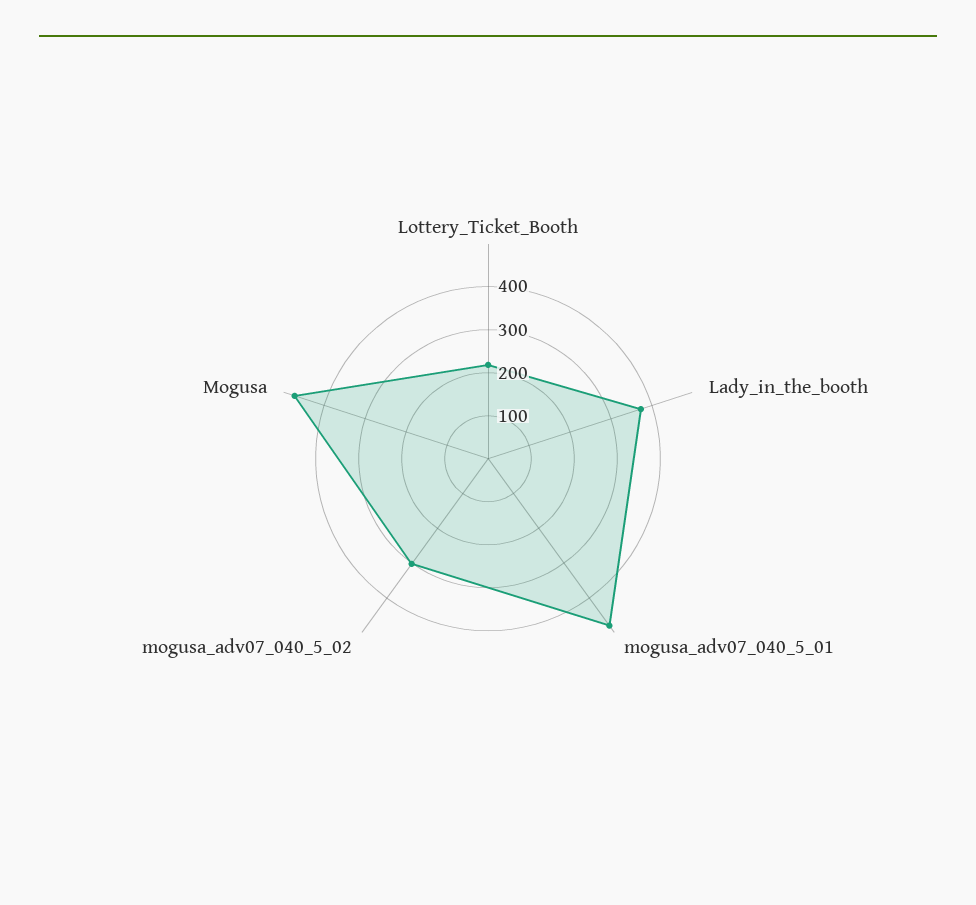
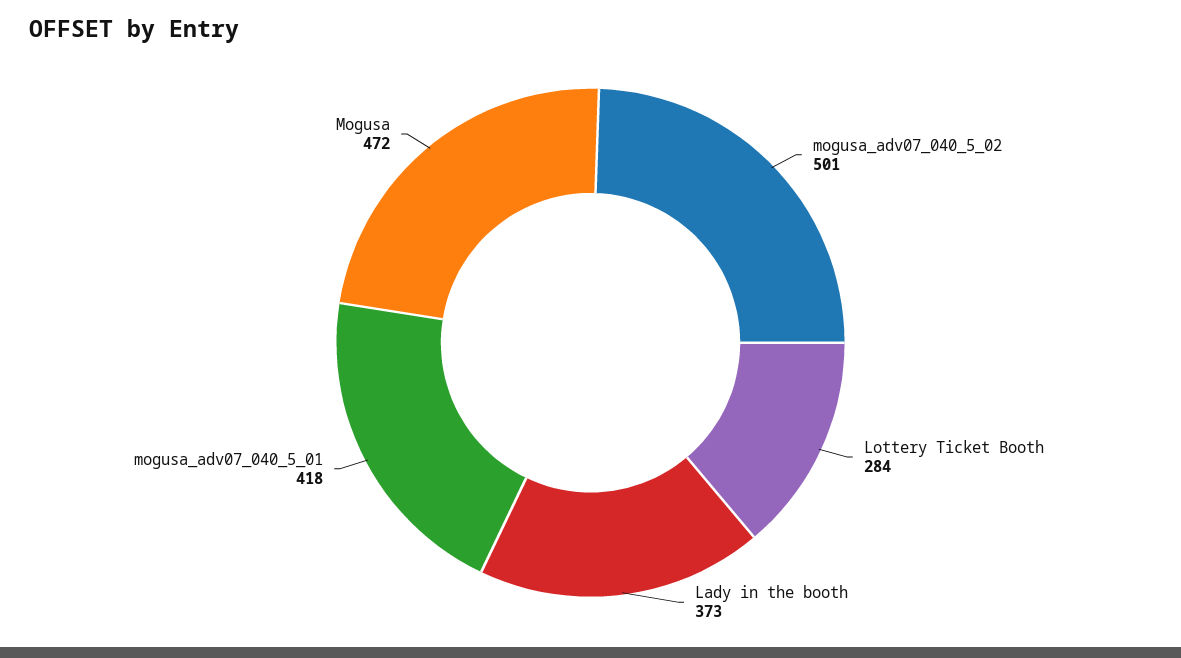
Lottery_Ticket_Booth: 220 -> 284
mogusa_adv07_040_5_01: 480 -> 418
mogusa_adv07_040_5_02: 300 -> 501

